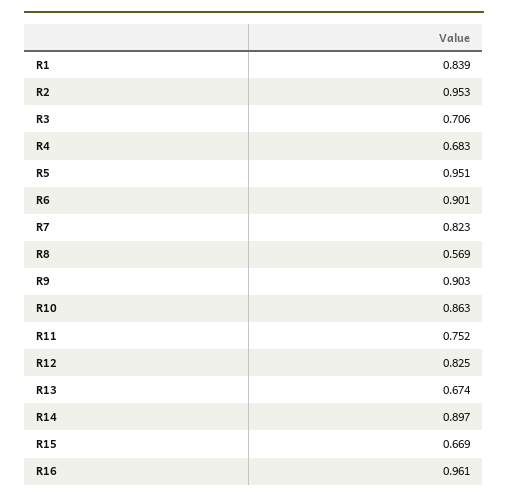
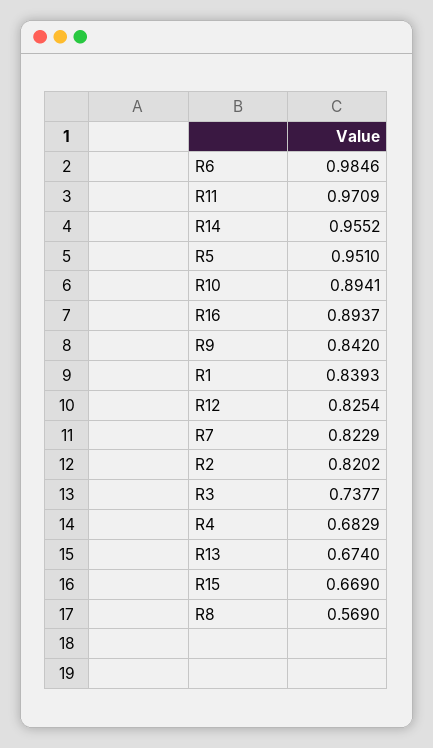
R2: 0.953 -> 0.8202
R3: 0.706 -> 0.7377
R6: 0.901 -> 0.9846
R9: 0.903 -> 0.842
R10: 0.863 -> 0.8941
R11: 0.752 -> 0.9709
R14: 0.897 -> 0.9552
R16: 0.961 -> 0.8937

